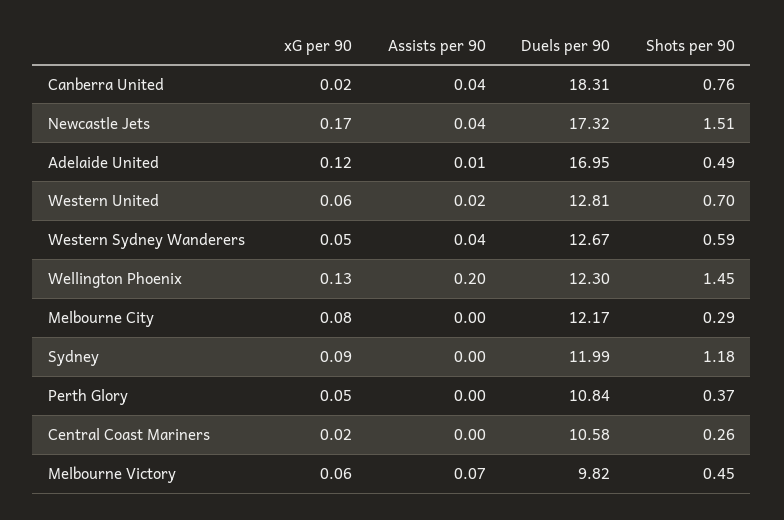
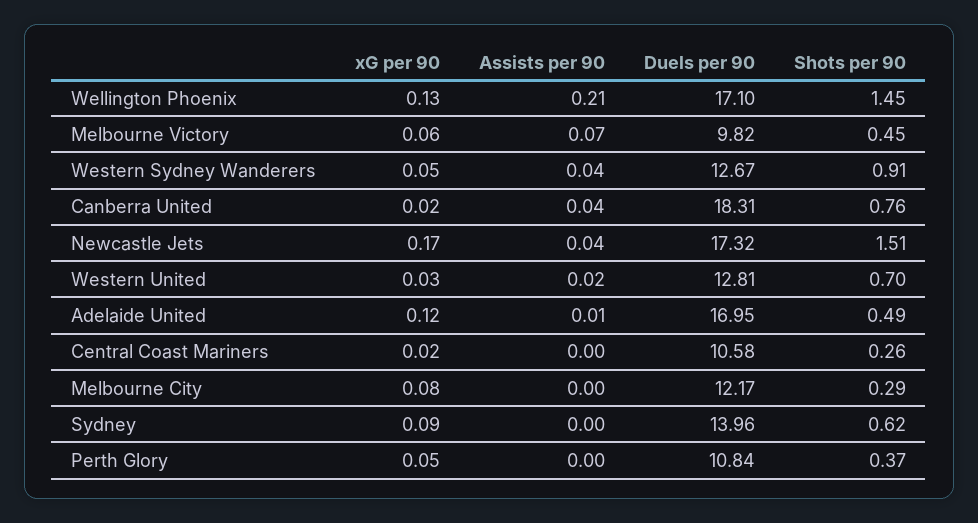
xG per 90, Western United: 0.06 -> 0.03
Shots per 90, Western Sydney Wanderers: 0.59 -> 0.91
Assists per 90, Wellington Phoenix: 0.2 -> 0.21
Duels per 90, Wellington Phoenix: 12.3 -> 17.1
Duels per 90, Sydney: 11.99 -> 13.96
Shots per 90, Sydney: 1.18 -> 0.62

